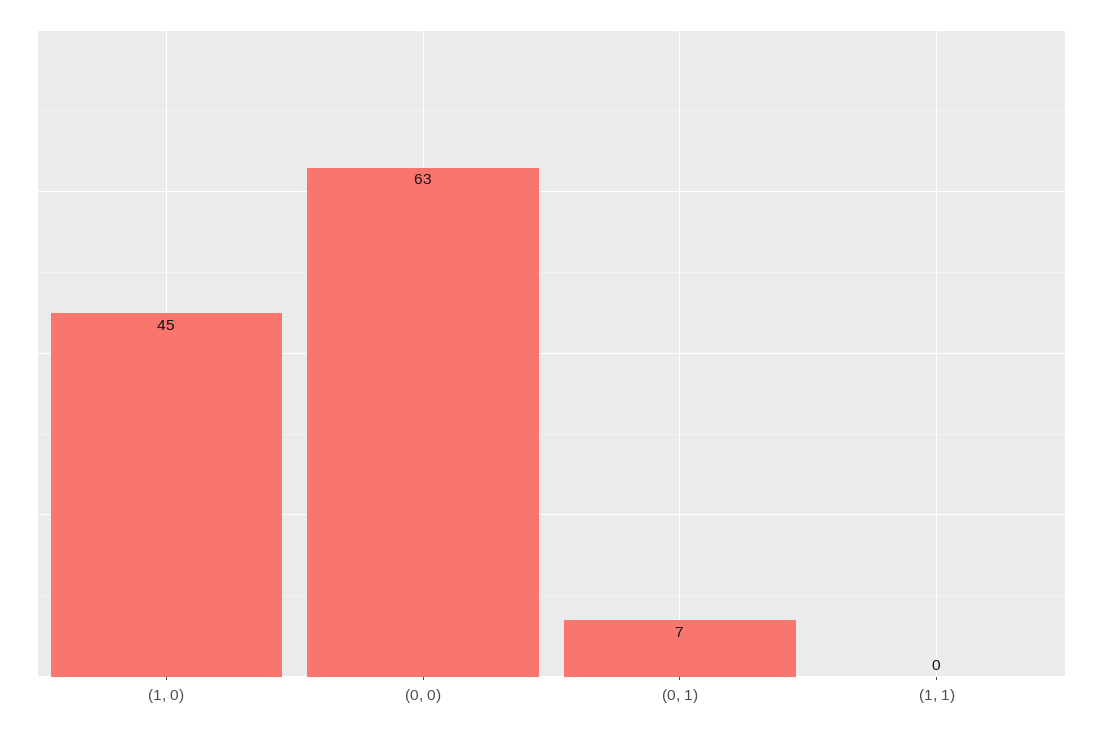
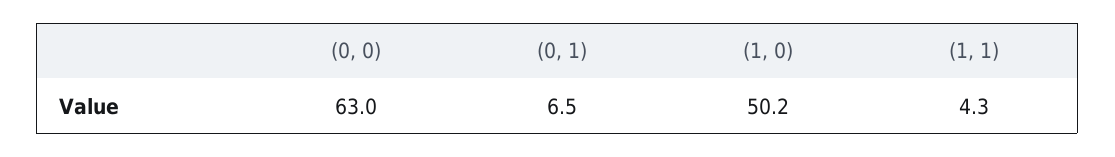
(1, 0): 45 -> 50.2
(1, 1): 0 -> 4.3

